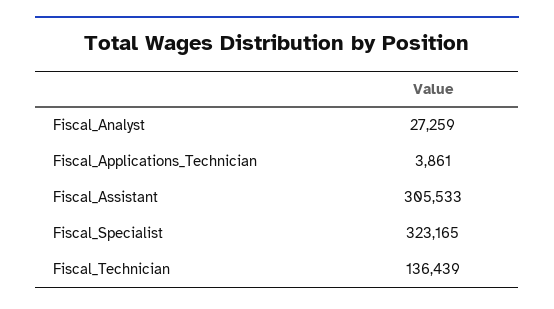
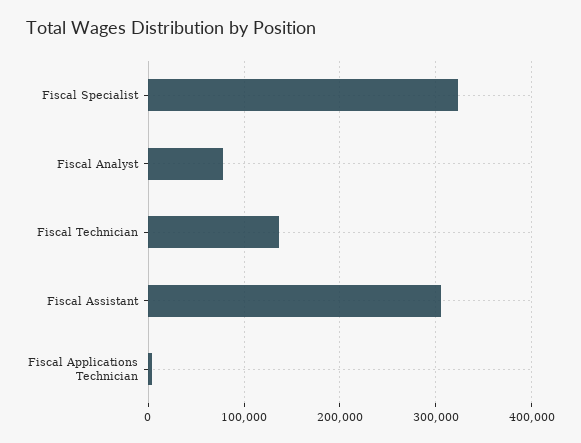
Fiscal_Analyst: 27259 -> 80000

